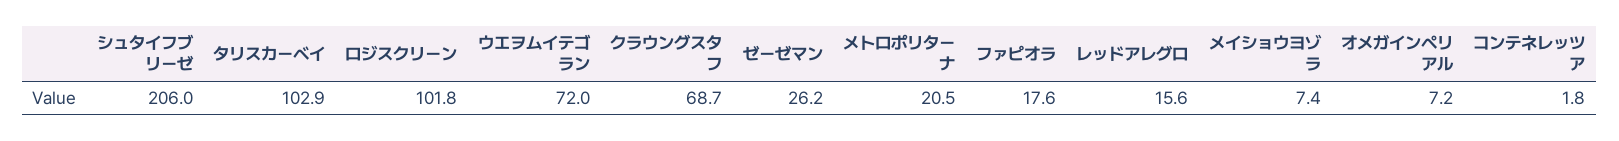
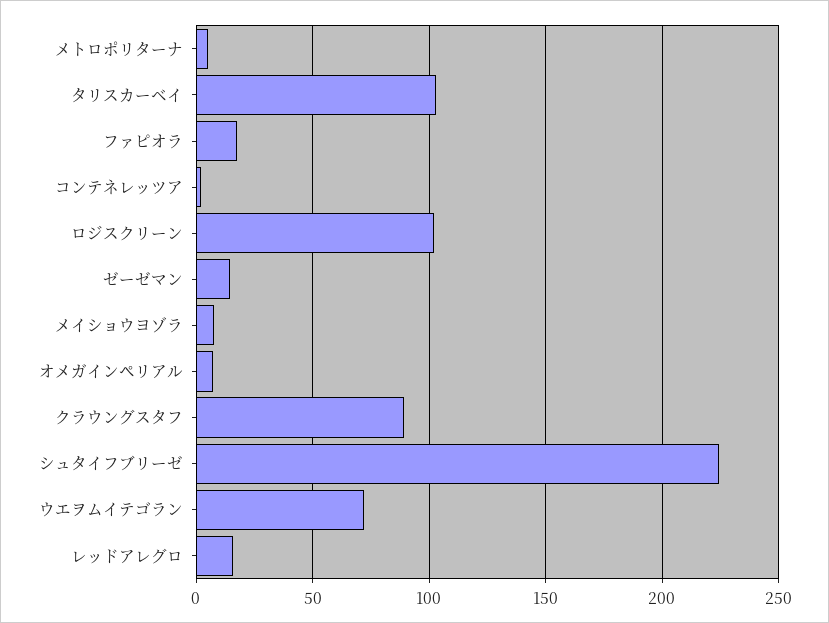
シュタイフブリーゼ: 206 -> 225
クラウングスタフ: 68.7 -> 90
ゼーゼマン: 26.2 -> 15
メトロポリターナ: 20.5 -> 5

